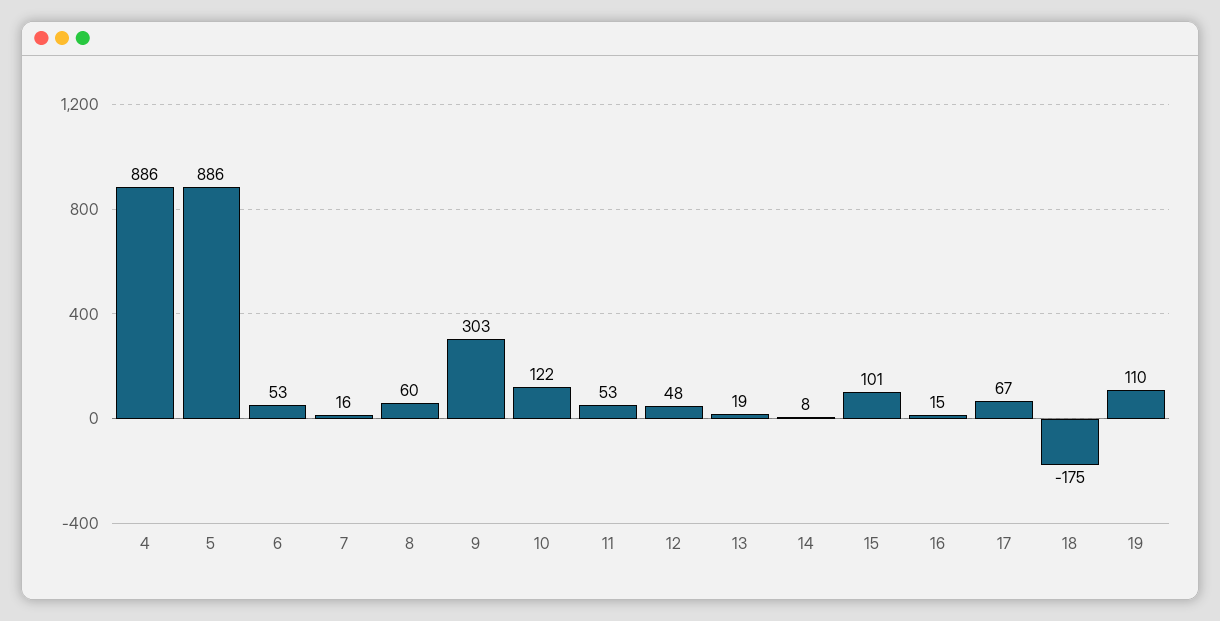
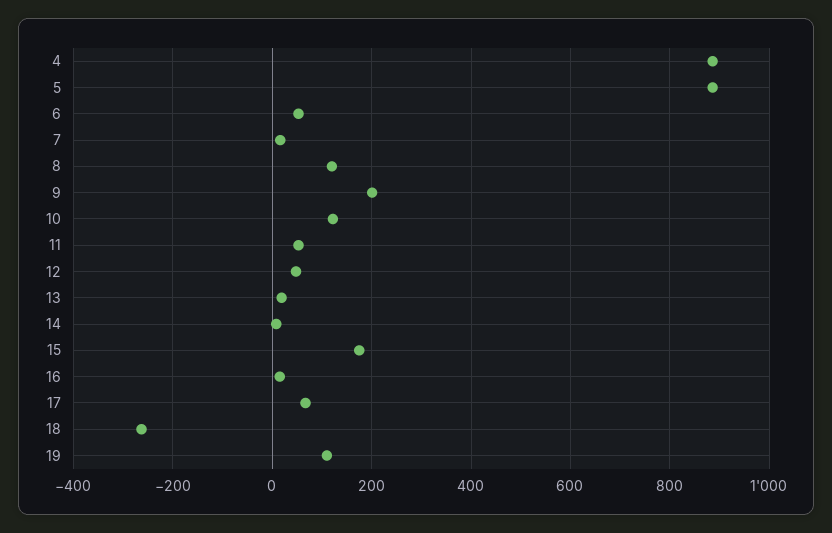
8: 60 -> 120
9: 303 -> 200
15: 101 -> 180
18: -175 -> -260

